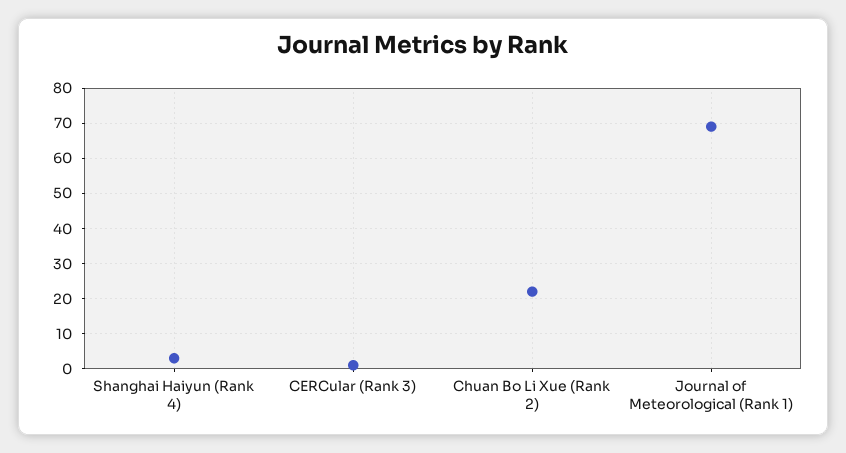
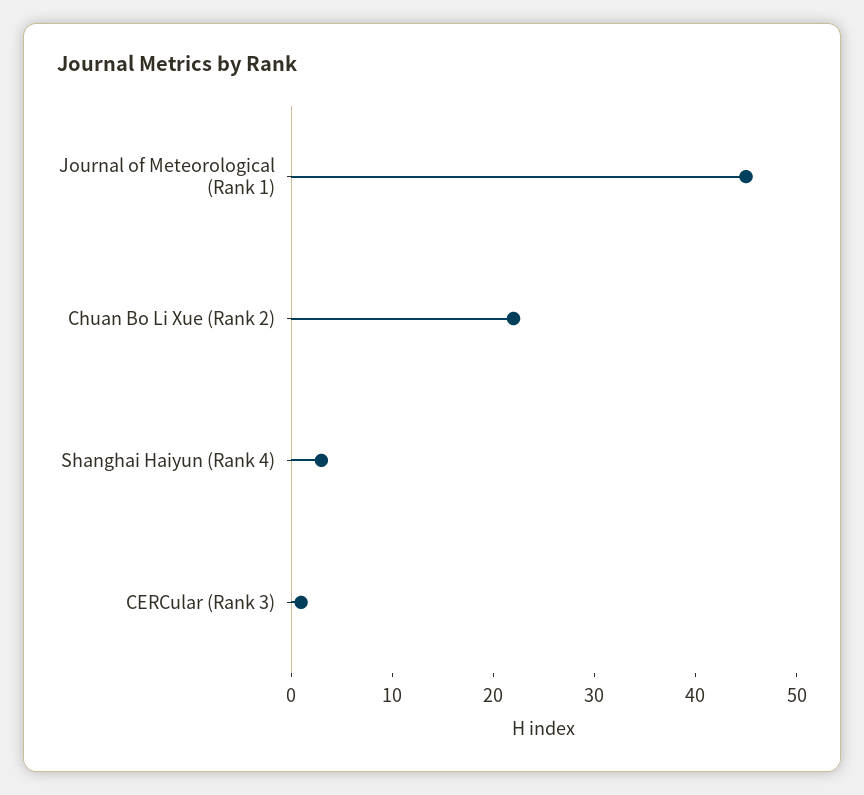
Journal of Meteorological (Rank 1): 70 -> 45

